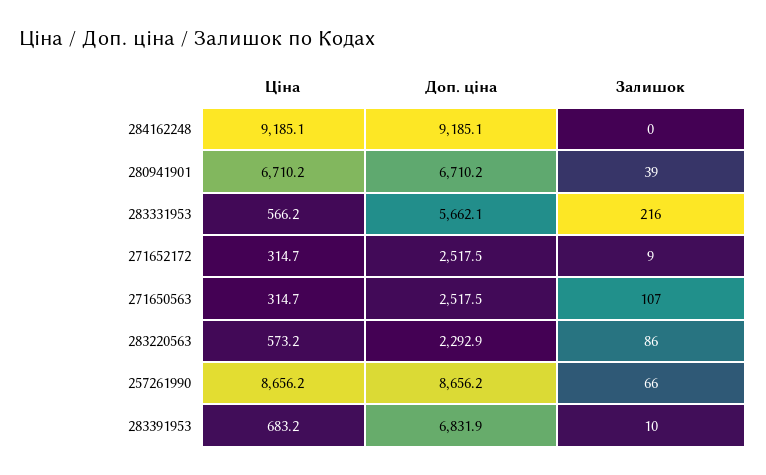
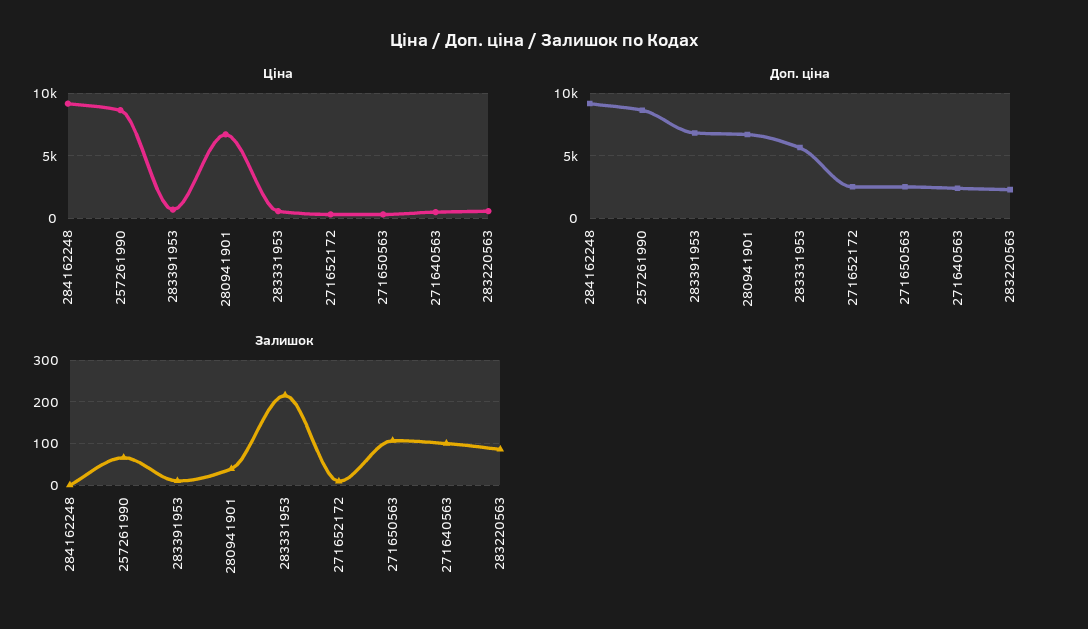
Ціна, 271640563: none -> 500
Доп. ціна, 271640563: none -> 2500
Залишок, 271640563: none -> 100

